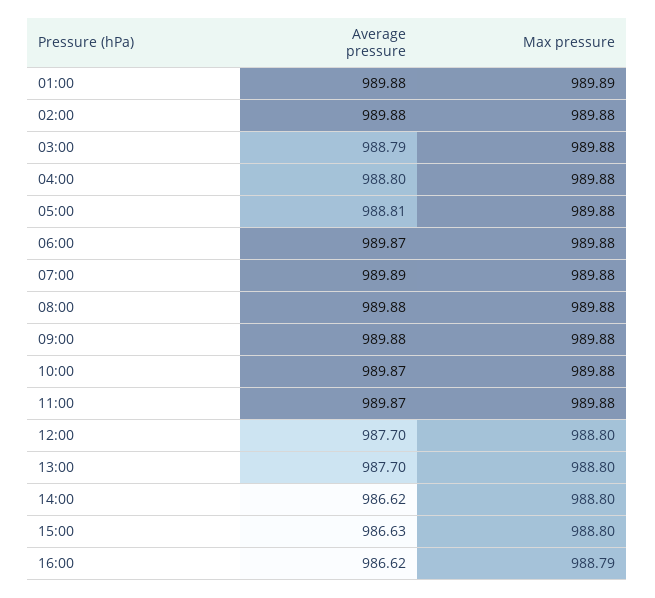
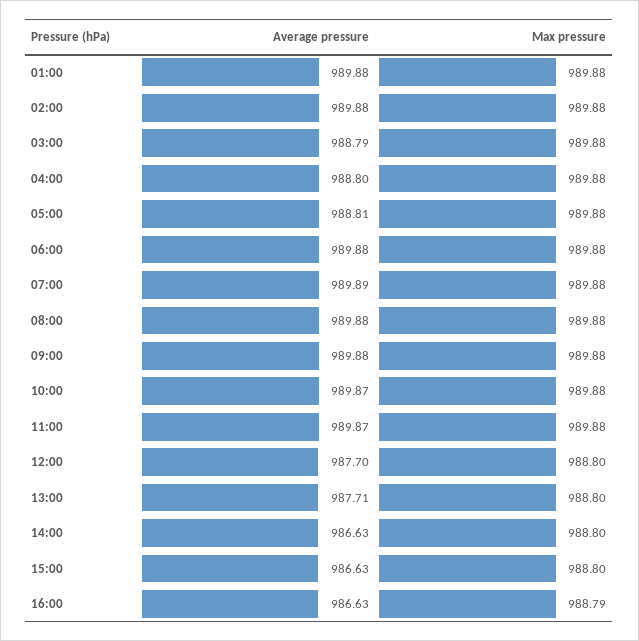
Max pressure, 01:00: 989.89 -> 989.88
Average pressure, 06:00: 989.87 -> 989.88
Average pressure, 13:00: 987.7 -> 987.71
Average pressure, 14:00: 986.62 -> 986.63
Average pressure, 16:00: 986.62 -> 986.63

